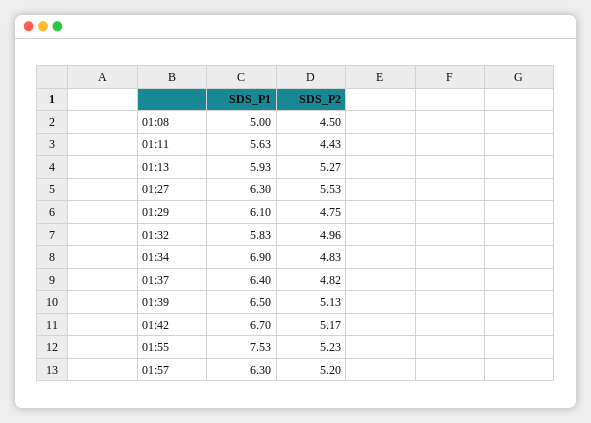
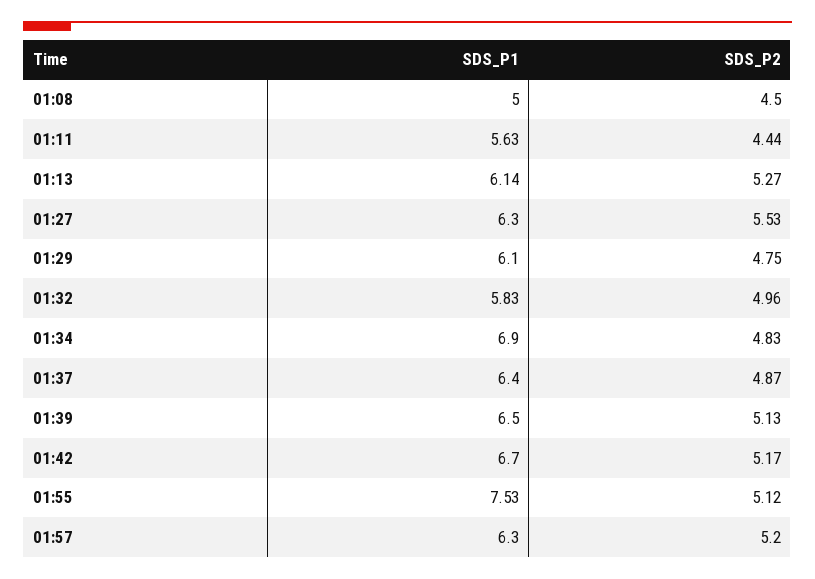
SDS_P2, 01:11: 4.43 -> 4.44
SDS_P1, 01:13: 5.93 -> 6.14
SDS_P2, 01:37: 4.82 -> 4.87
SDS_P2, 01:55: 5.23 -> 5.12

